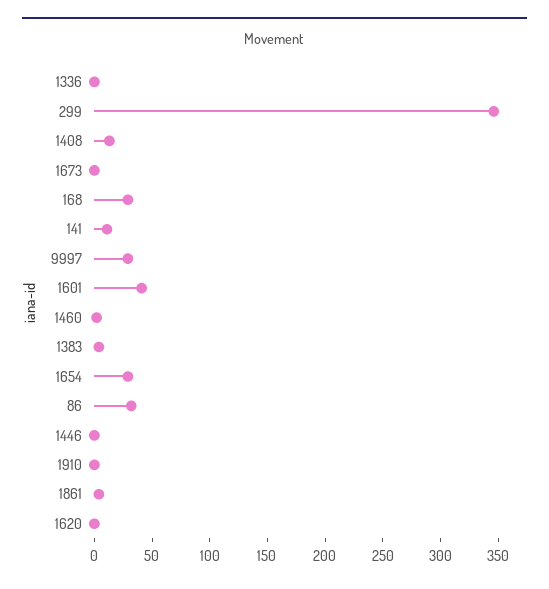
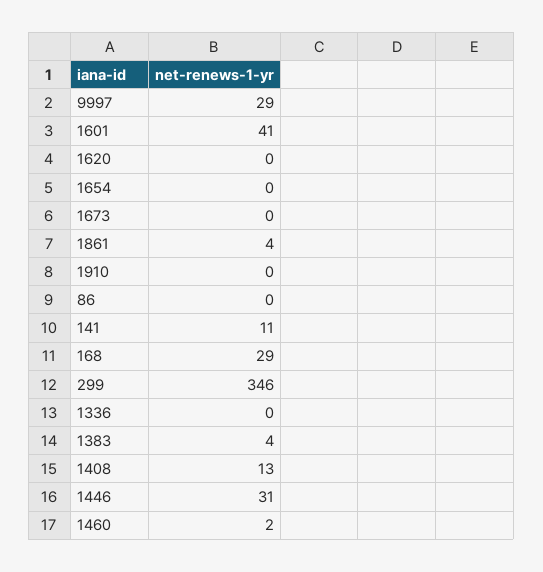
1654: 30 -> 0
86: 30 -> 0
1446: 0 -> 31

